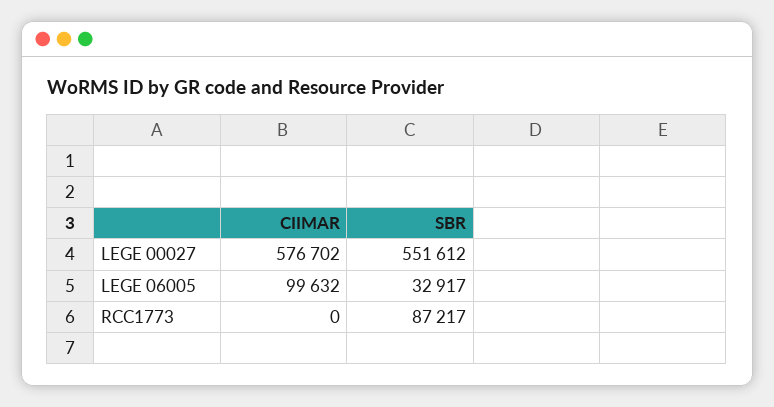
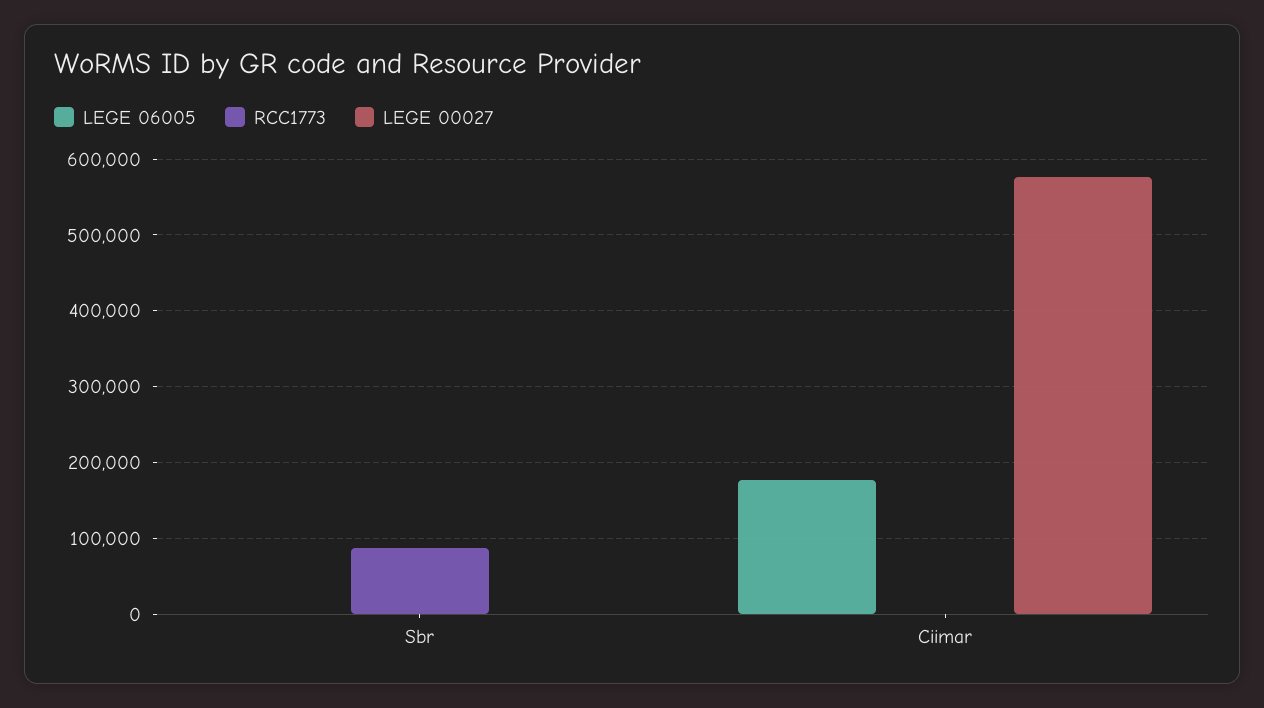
LEGE 00027, SBR: 551612 -> 0
LEGE 06005, CIIMAR: 99632 -> 180000
LEGE 06005, SBR: 32917 -> 0

